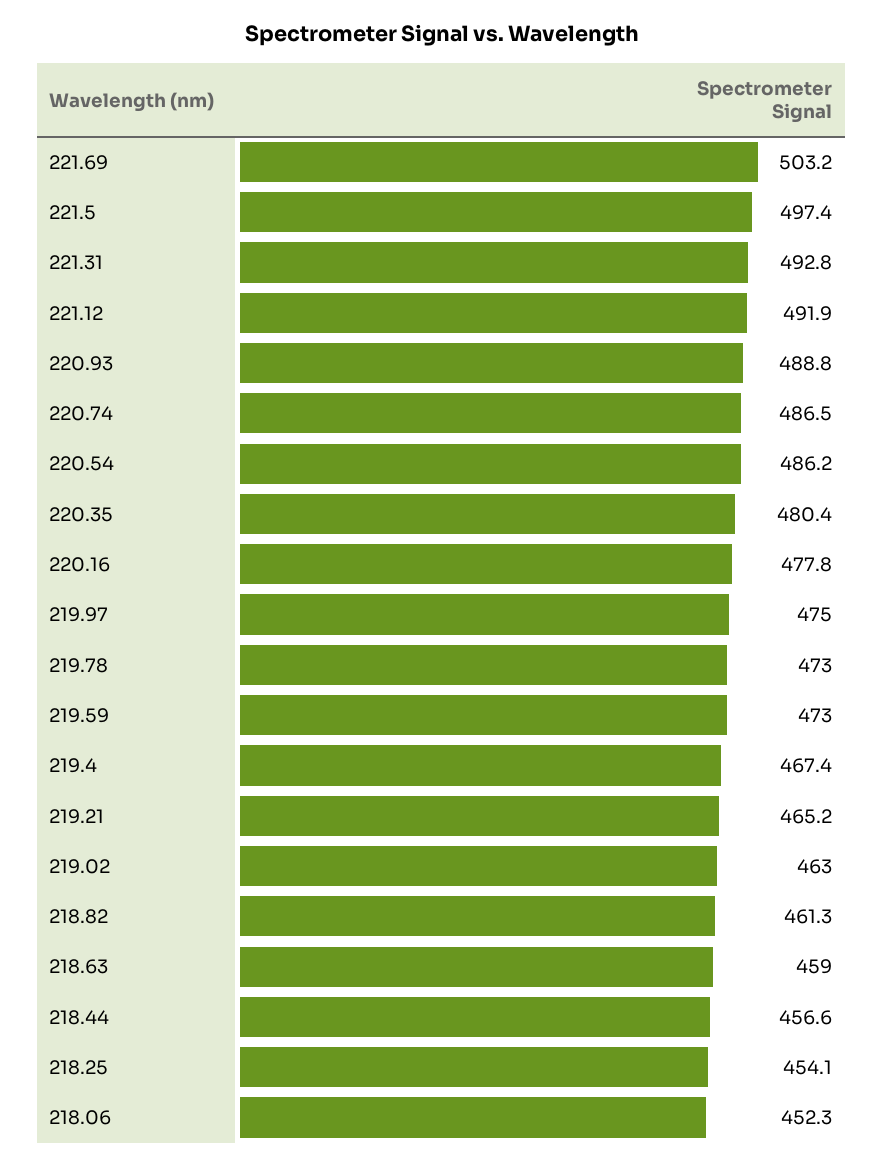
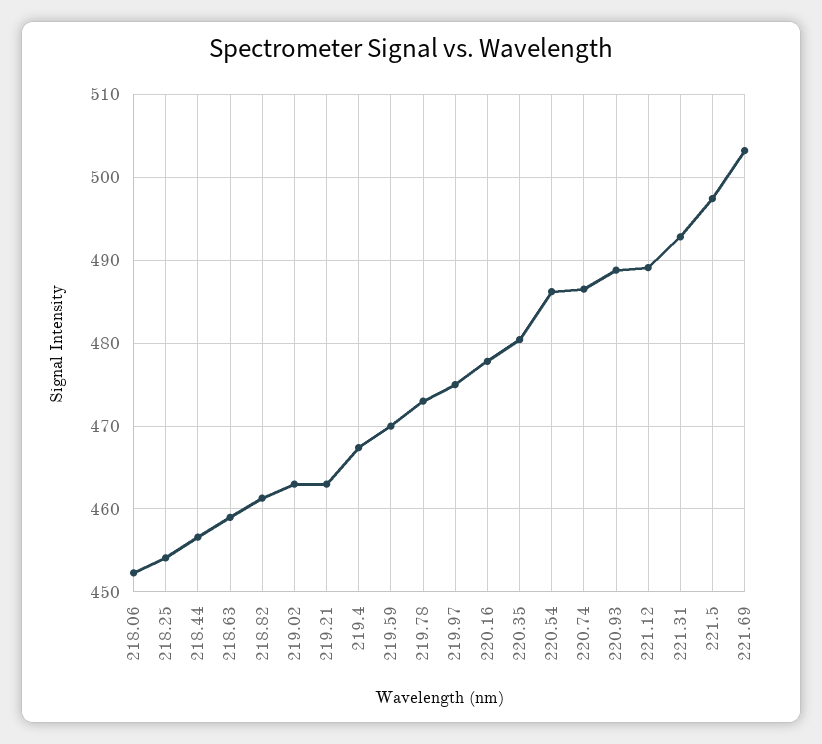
221.12: 491.9 -> 489
219.59: 473 -> 470
219.21: 465.2 -> 463

